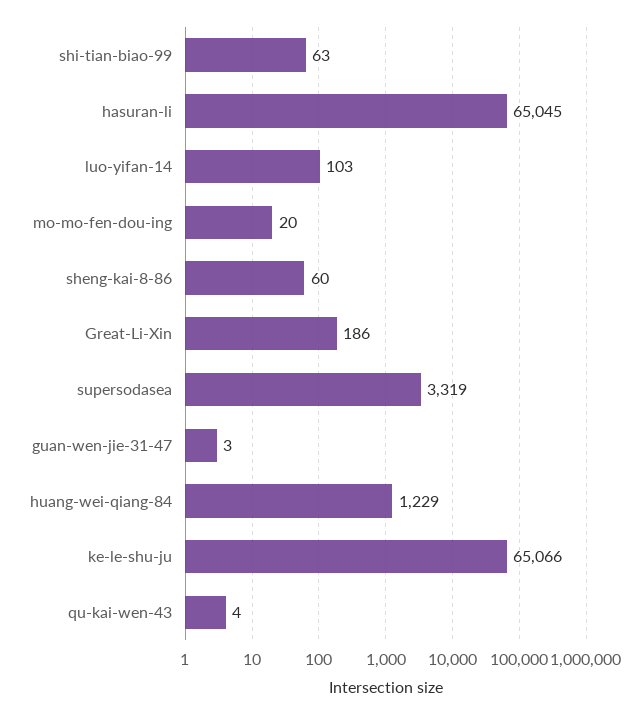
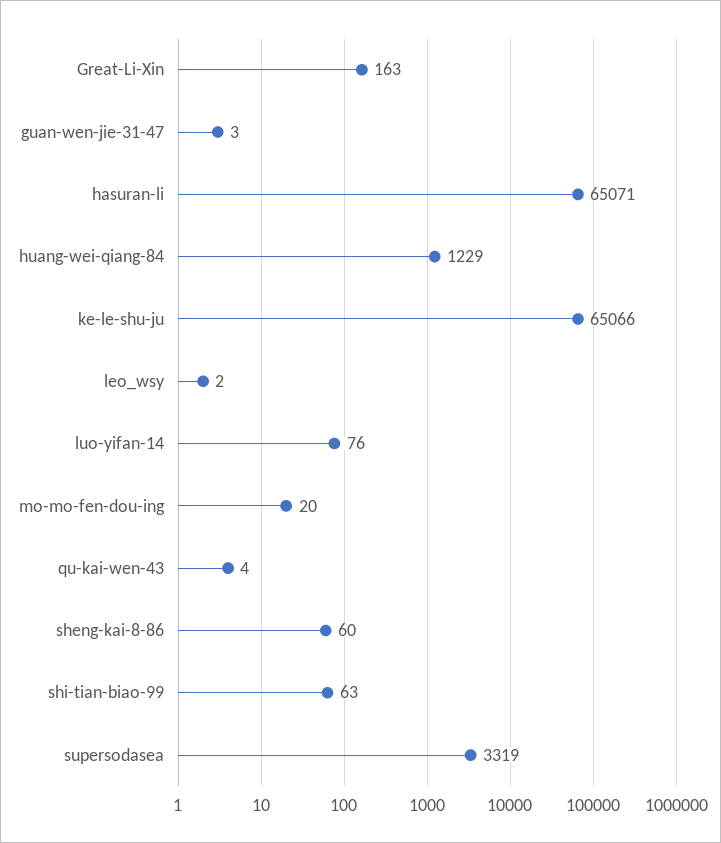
hasuran-li: 65045 -> 65071
luo-yifan-14: 103 -> 76
Great-Li-Xin: 186 -> 163
leo_wsy: none -> 2

